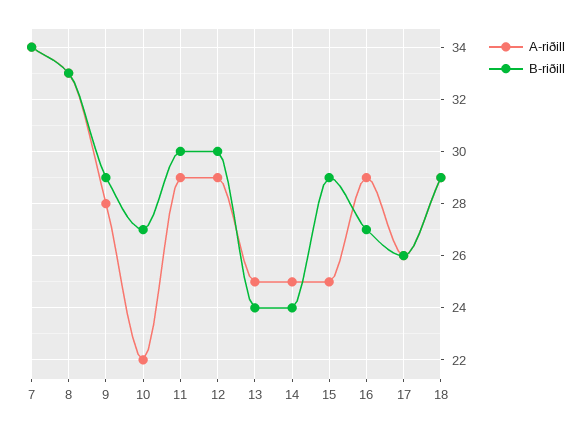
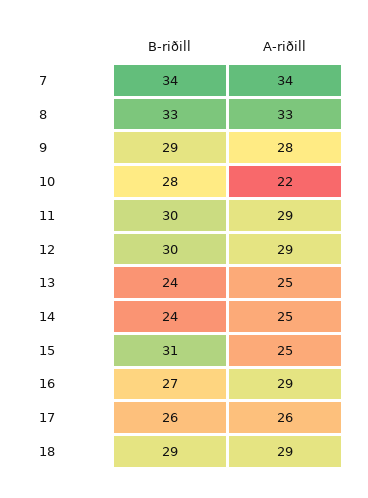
B-riðill, 10: 27 -> 28
B-riðill, 15: 29 -> 31

